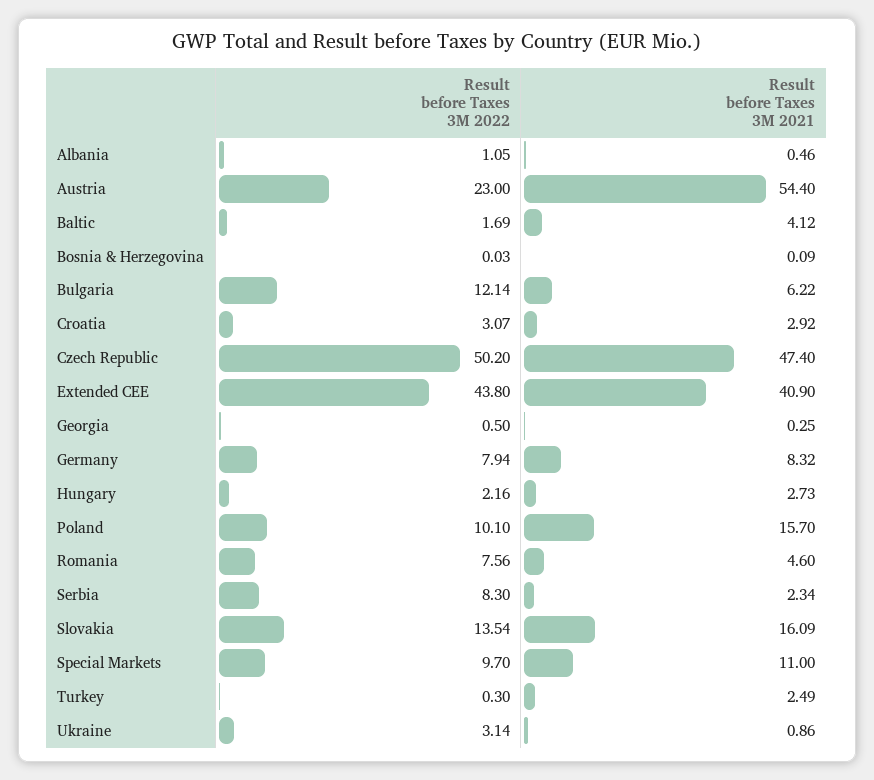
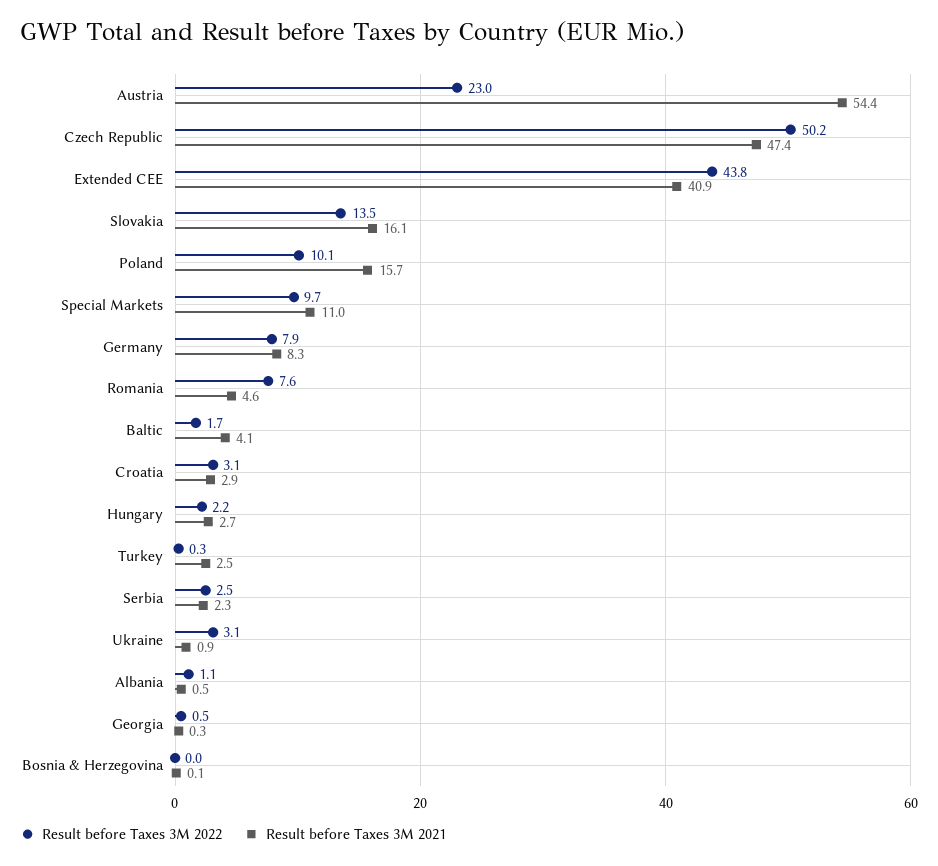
Result before Taxes 3M 2022, Bulgaria: 12.14 -> none
Result before Taxes 3M 2021, Bulgaria: 6.22 -> none
Result before Taxes 3M 2022, Serbia: 8.3 -> 2.5

